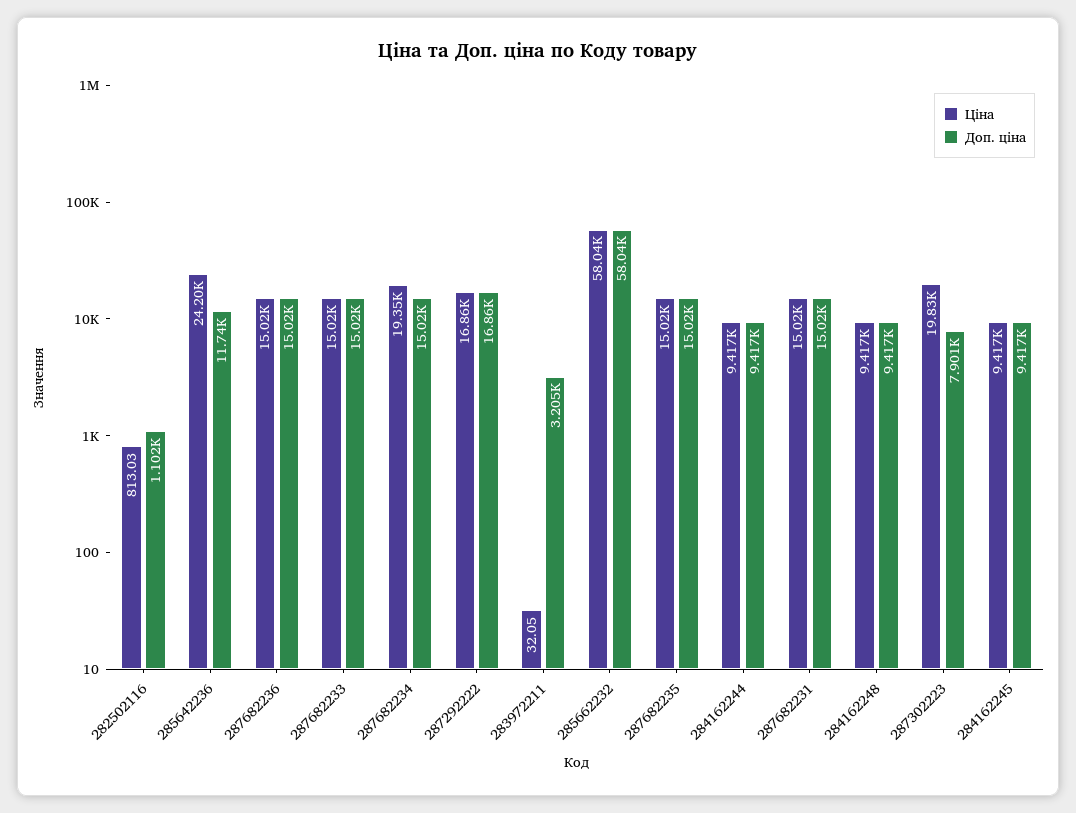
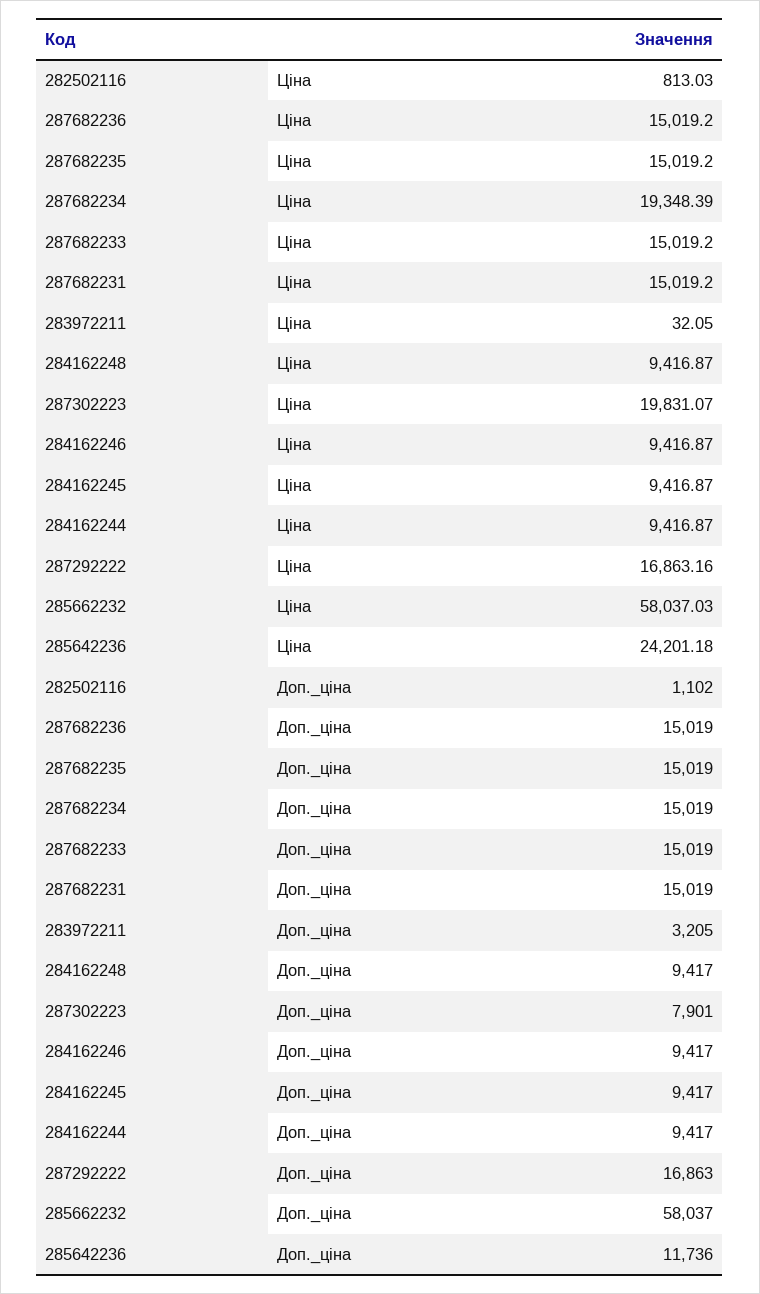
Ціна, 284162246: none -> 9416.87
Доп. ціна, 284162246: none -> 9417

